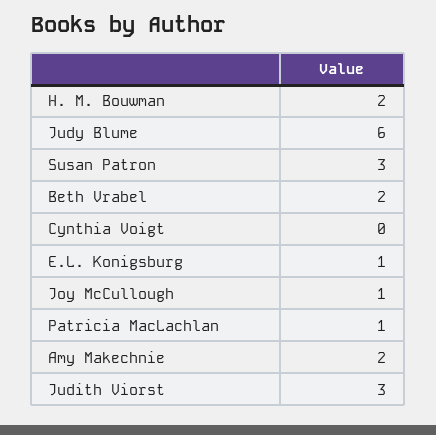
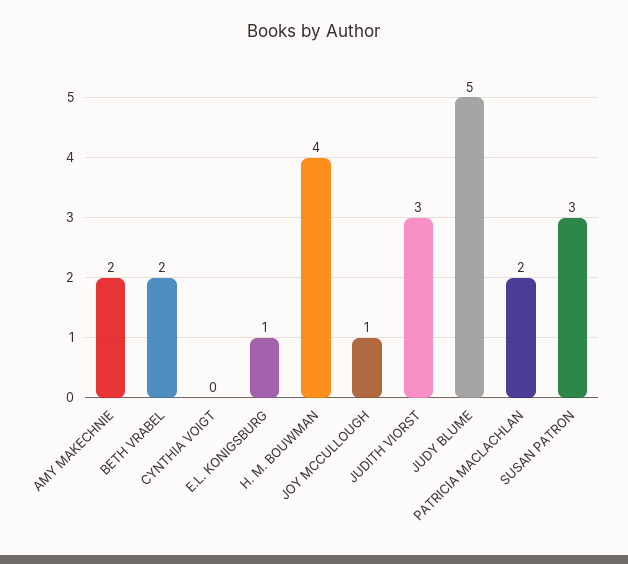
H. M. Bouwman: 2 -> 4
Judy Blume: 6 -> 5
Patricia MacLachlan: 1 -> 2

